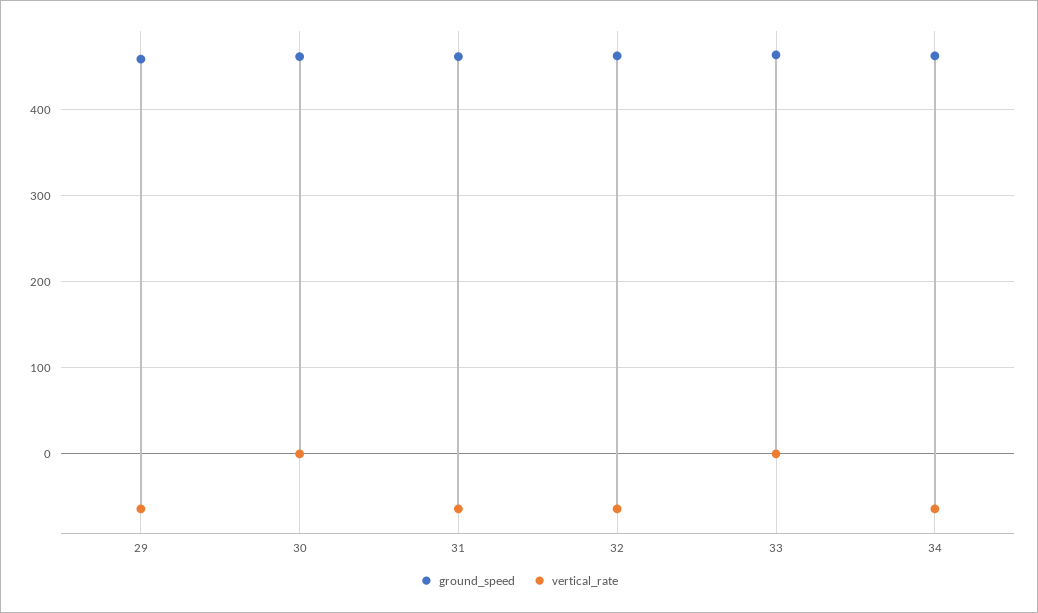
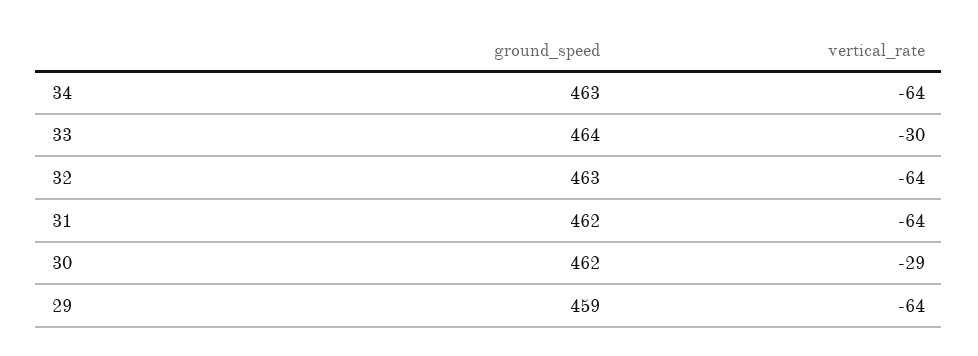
vertical_rate, 30: 0 -> -29
vertical_rate, 33: 0 -> -30

